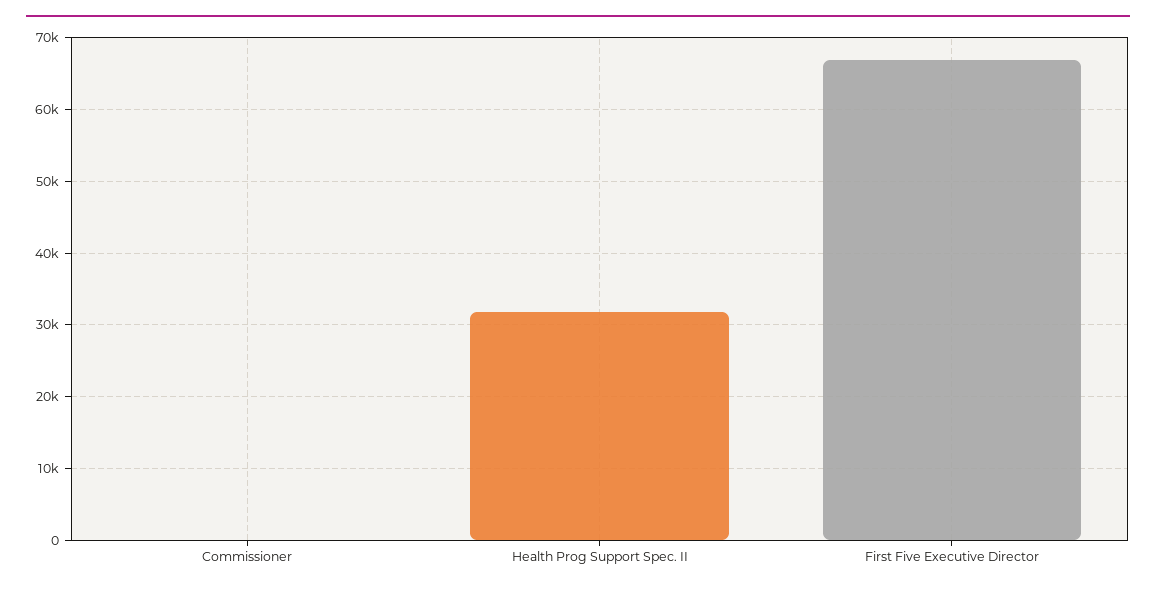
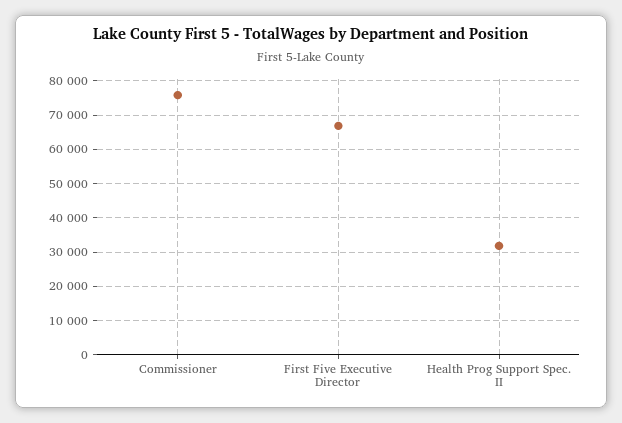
Commissioner: 0 -> 76000

